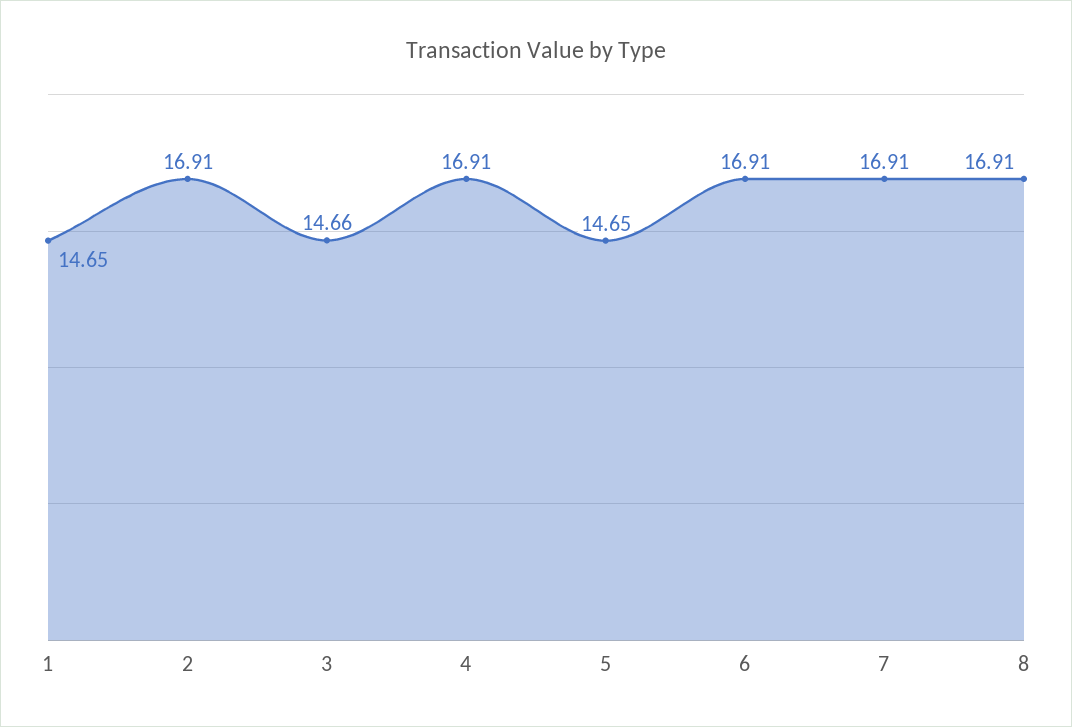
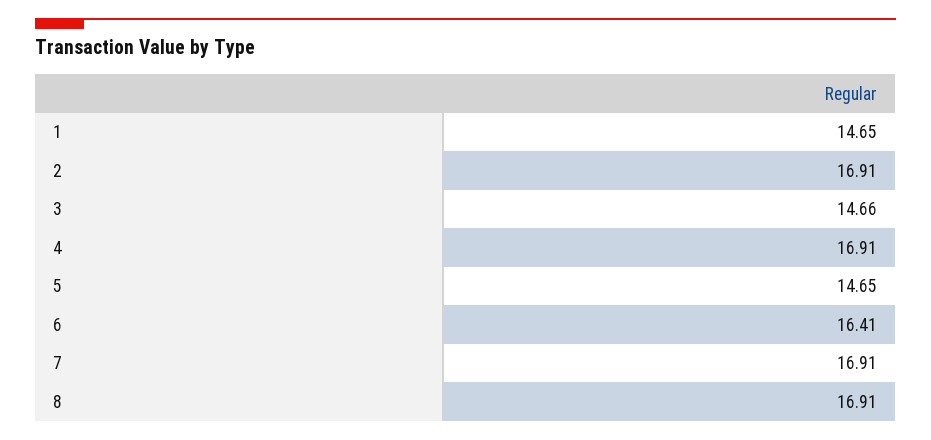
6: 16.91 -> 16.41

